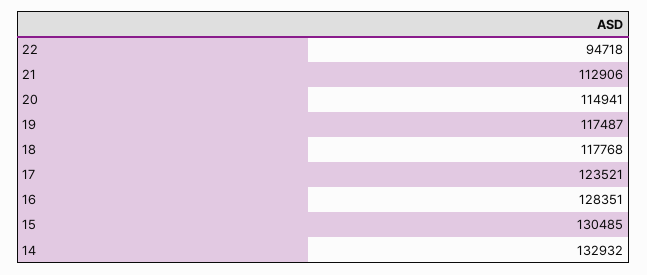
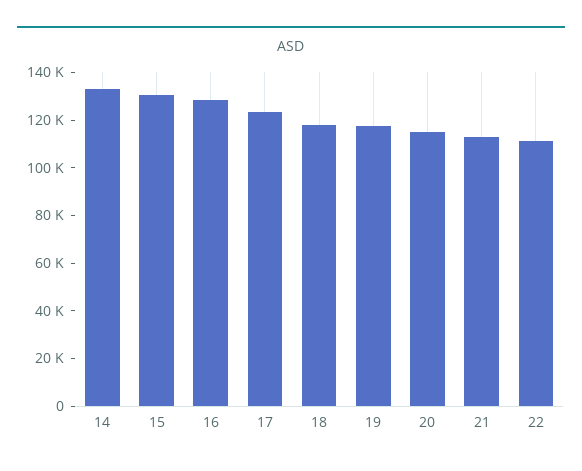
22: 94718 -> 110000

